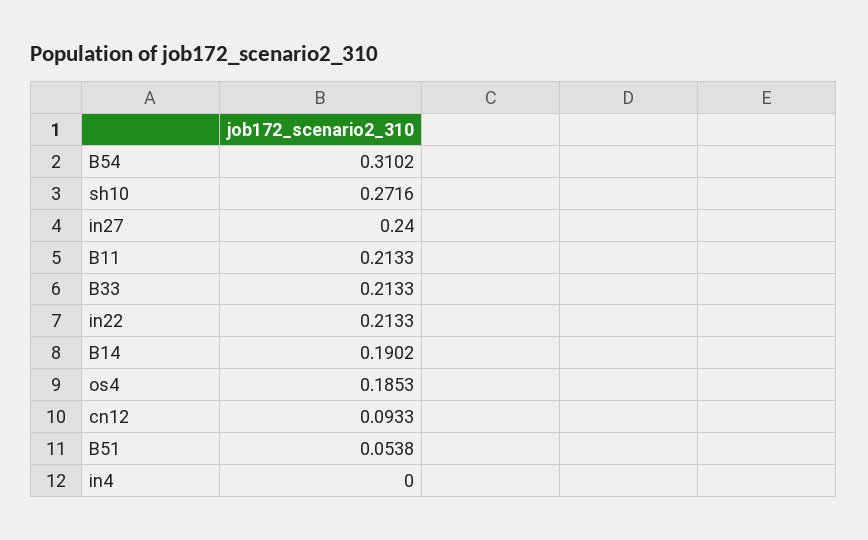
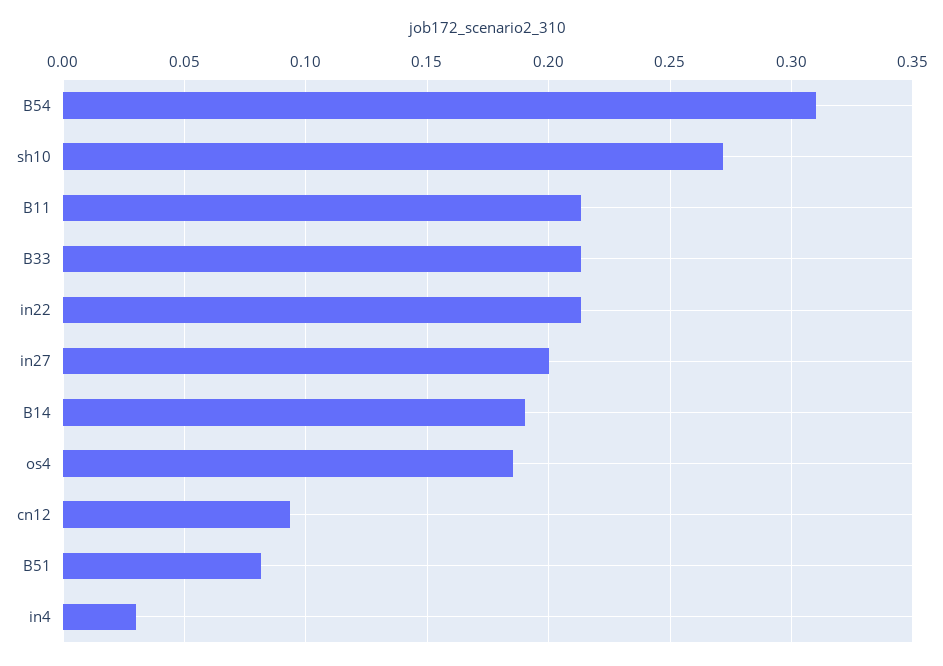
in27: 0.24 -> 0.2
B51: 0.0538 -> 0.08
in4: 0 -> 0.03

